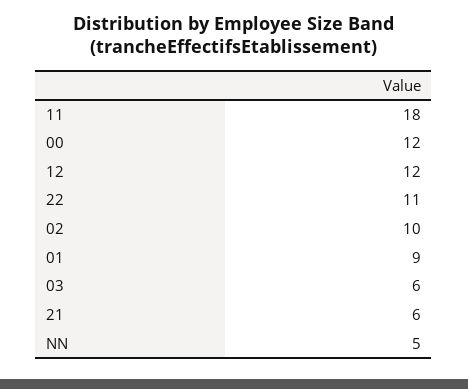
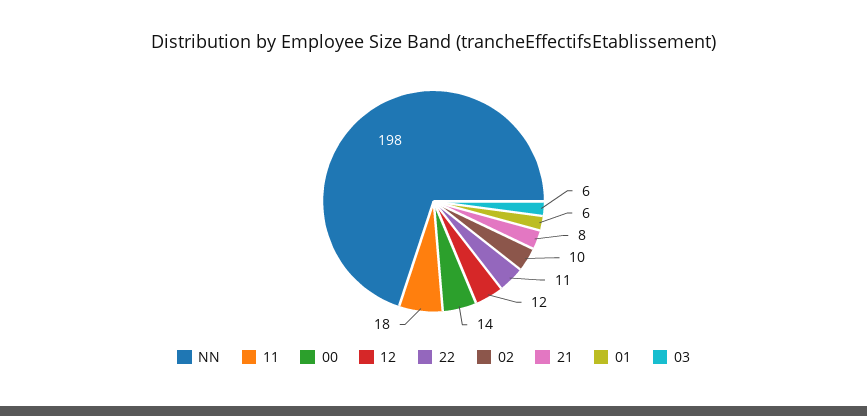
00: 12 -> 14
01: 9 -> 6
21: 6 -> 8
NN: 5 -> 198

